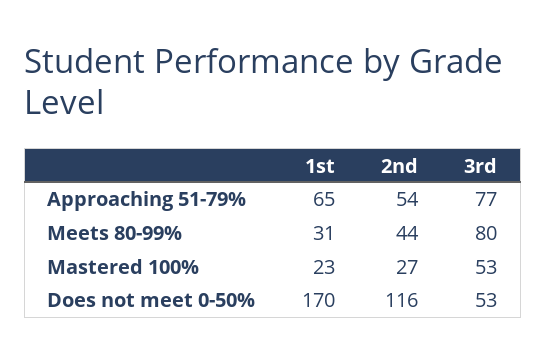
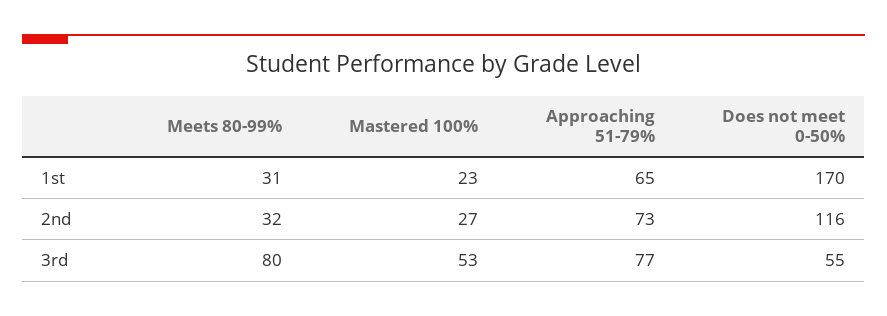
2nd, Approaching 51-79%: 54 -> 73
2nd, Meets 80-99%: 44 -> 32
3rd, Does not meet 0-50%: 53 -> 55

